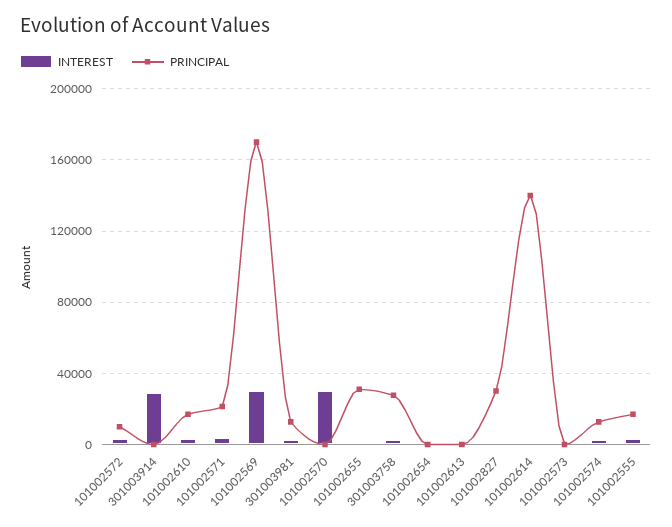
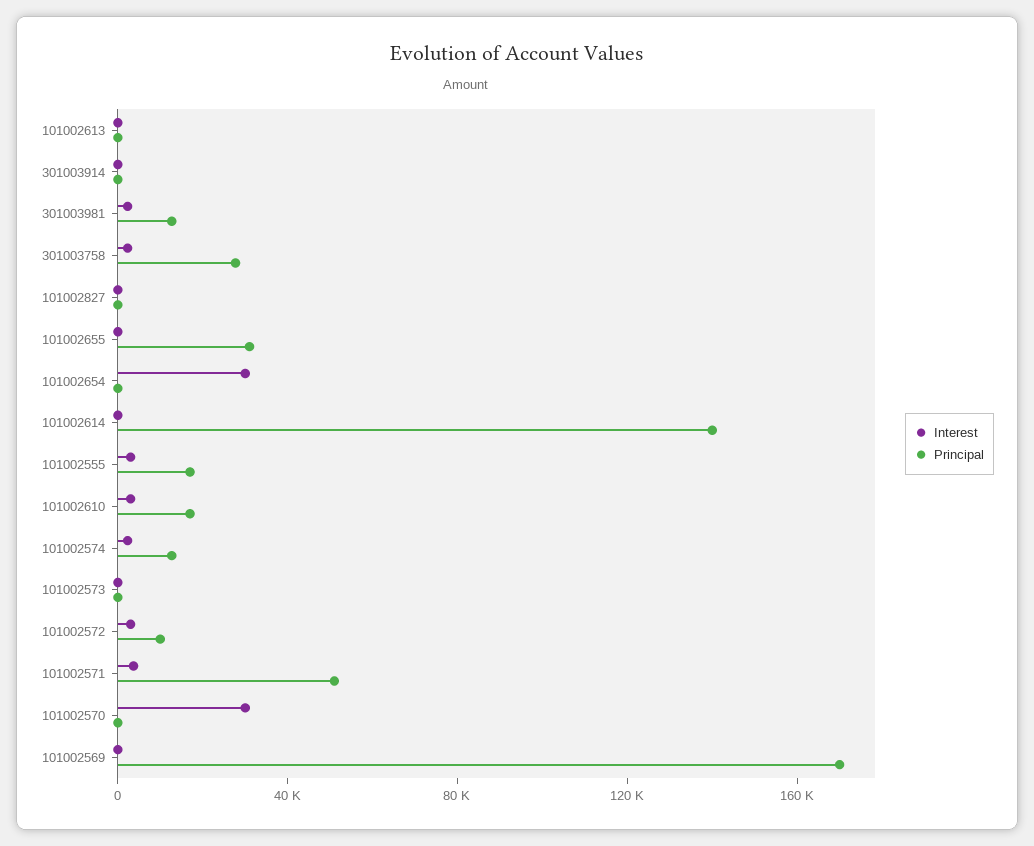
INTEREST, 301003914: 30000 -> 0
PRINCIPAL, 101002571: 20000 -> 50000
INTEREST, 101002569: 30000 -> 0
INTEREST, 101002654: 0 -> 30000
PRINCIPAL, 101002827: 30000 -> 0

